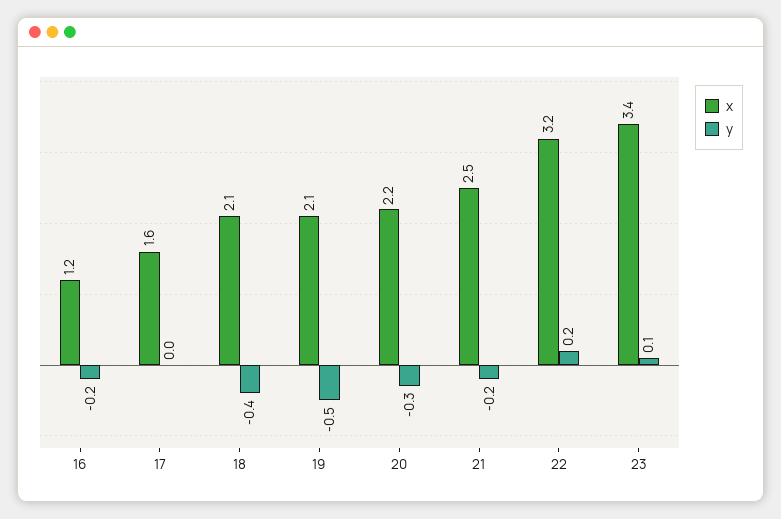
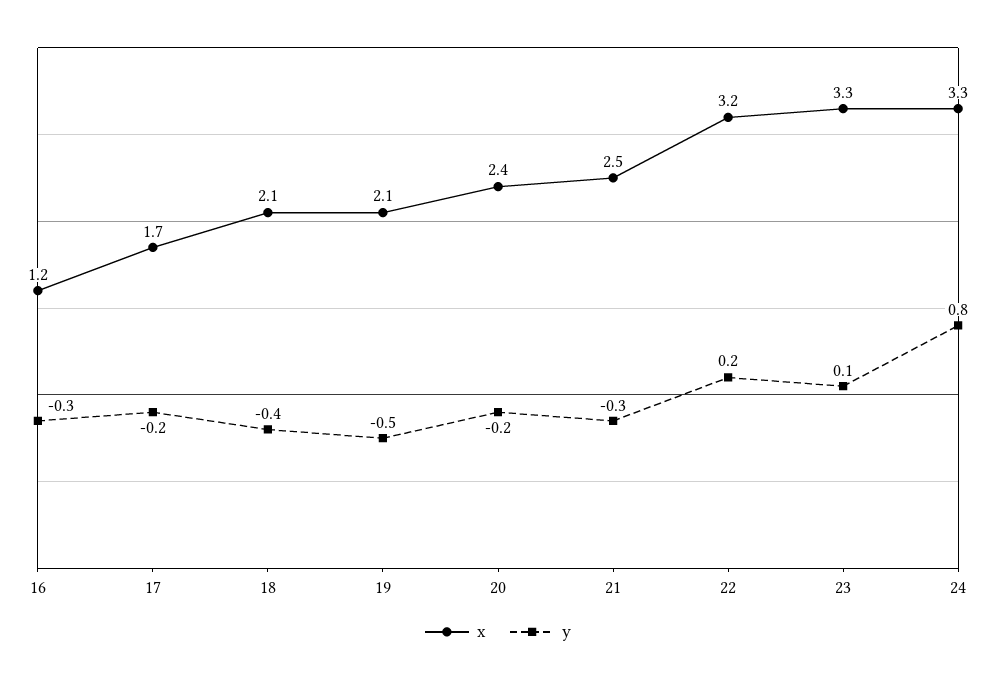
y, 16: -0.2 -> -0.3
x, 17: 1.6 -> 1.7
y, 17: 0 -> -0.2
x, 20: 2.2 -> 2.4
y, 20: -0.3 -> -0.2
y, 21: -0.2 -> -0.3
x, 23: 3.4 -> 3.3
x, 24: none -> 3.3
y, 24: none -> 0.8

